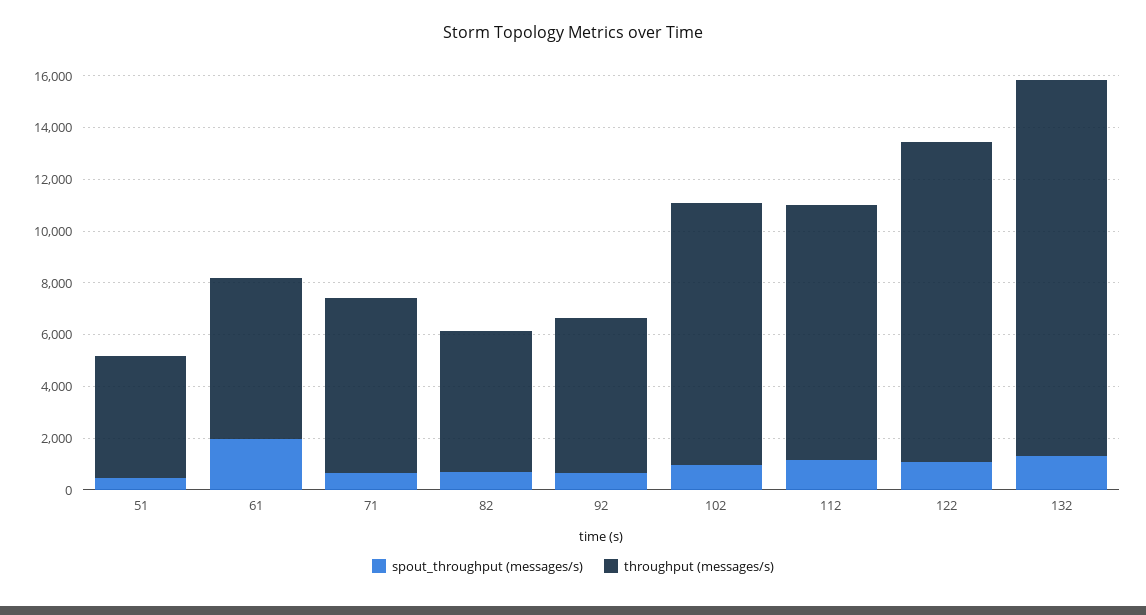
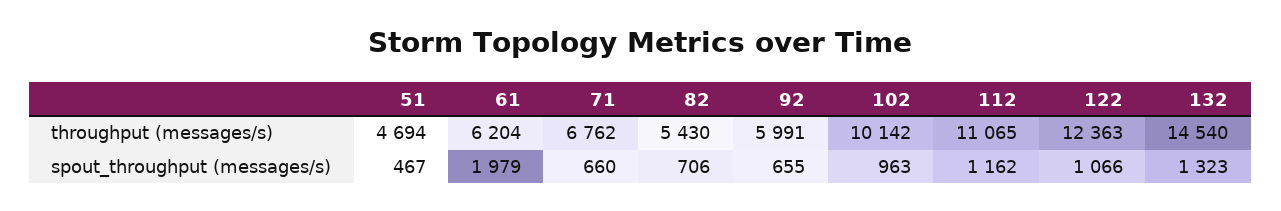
throughput (messages/s), 112: 10000 -> 11065

